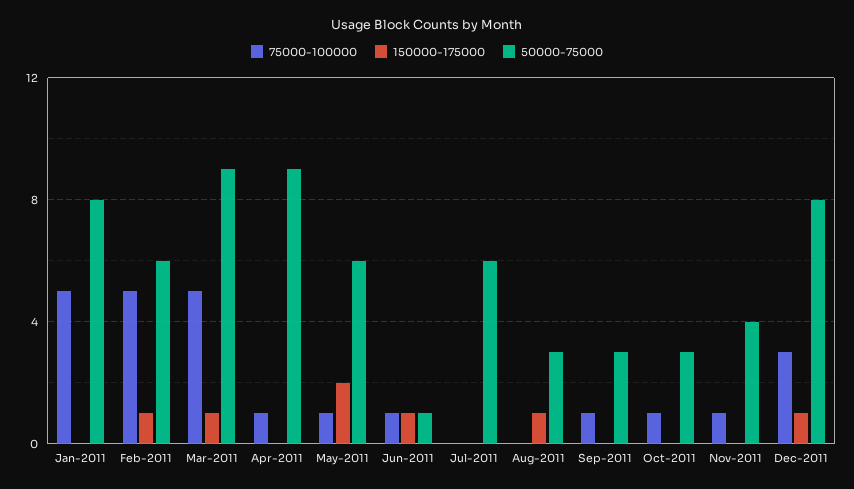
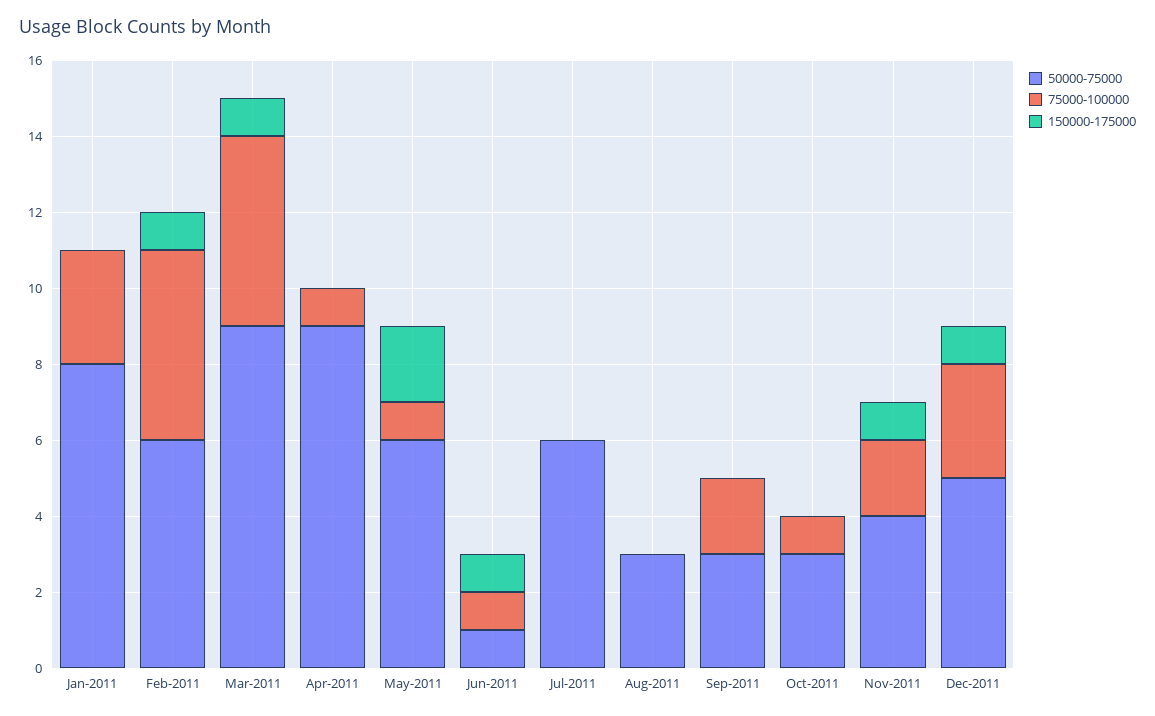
75000-100000, Jan-2011: 5 -> 3
150000-175000, Aug-2011: 1 -> 0
75000-100000, Sep-2011: 1 -> 2
75000-100000, Nov-2011: 1 -> 2
150000-175000, Nov-2011: 0 -> 1
50000-75000, Dec-2011: 8 -> 5

